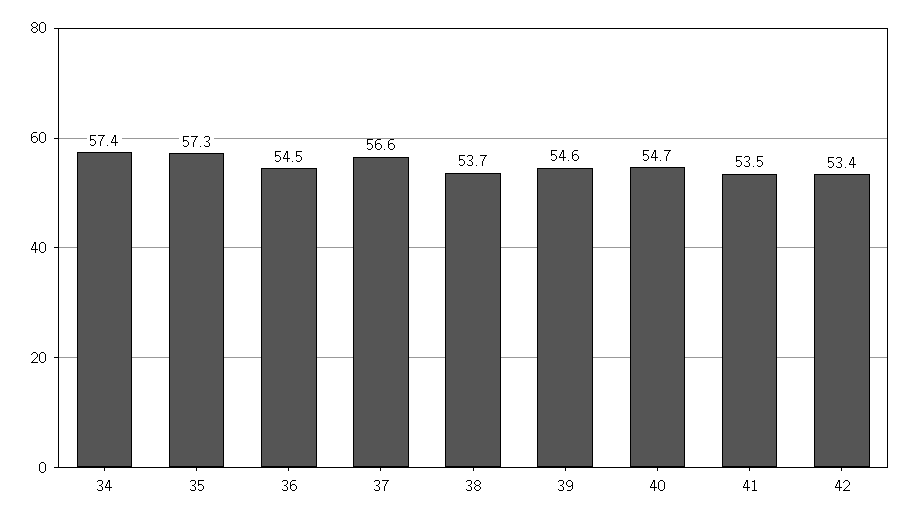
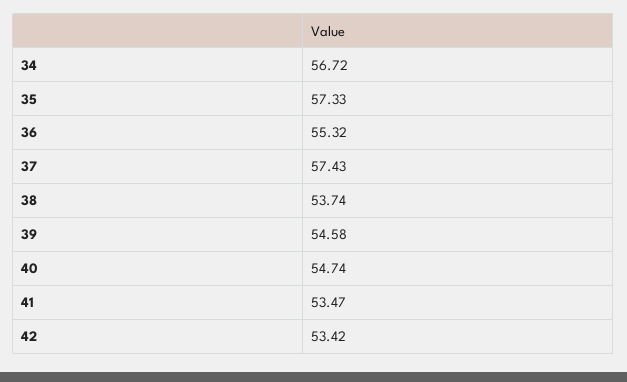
34: 57.4 -> 56.72
36: 54.5 -> 55.32
37: 56.6 -> 57.43

